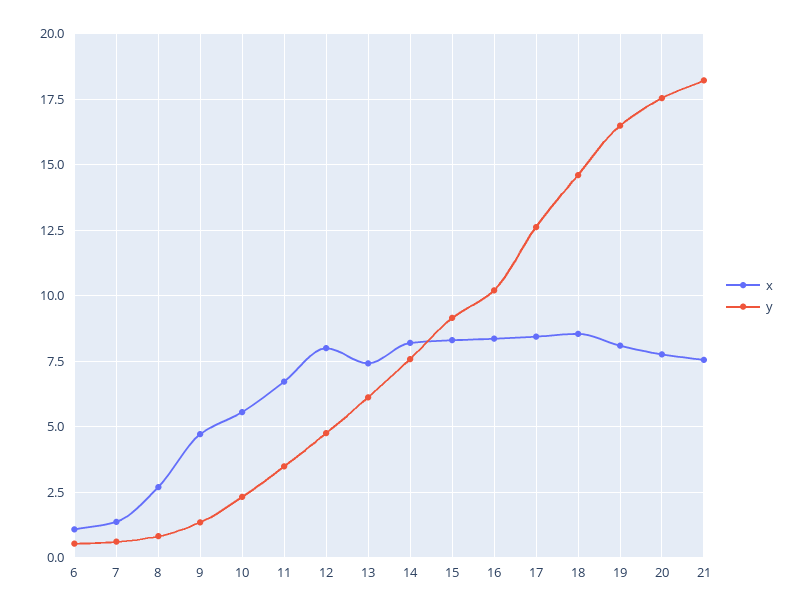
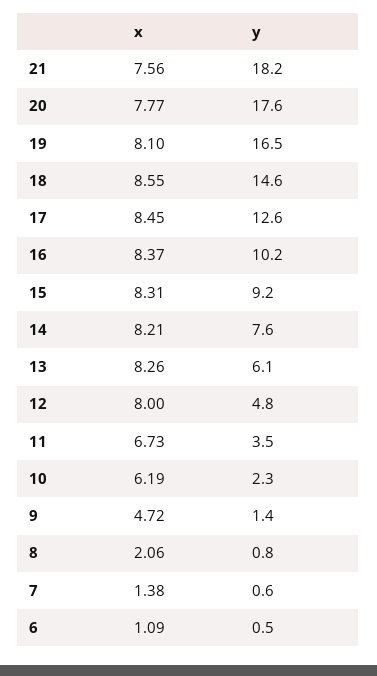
x, 8: 2.75 -> 2.06
x, 10: 5.5 -> 6.19
x, 13: 7.5 -> 8.26

